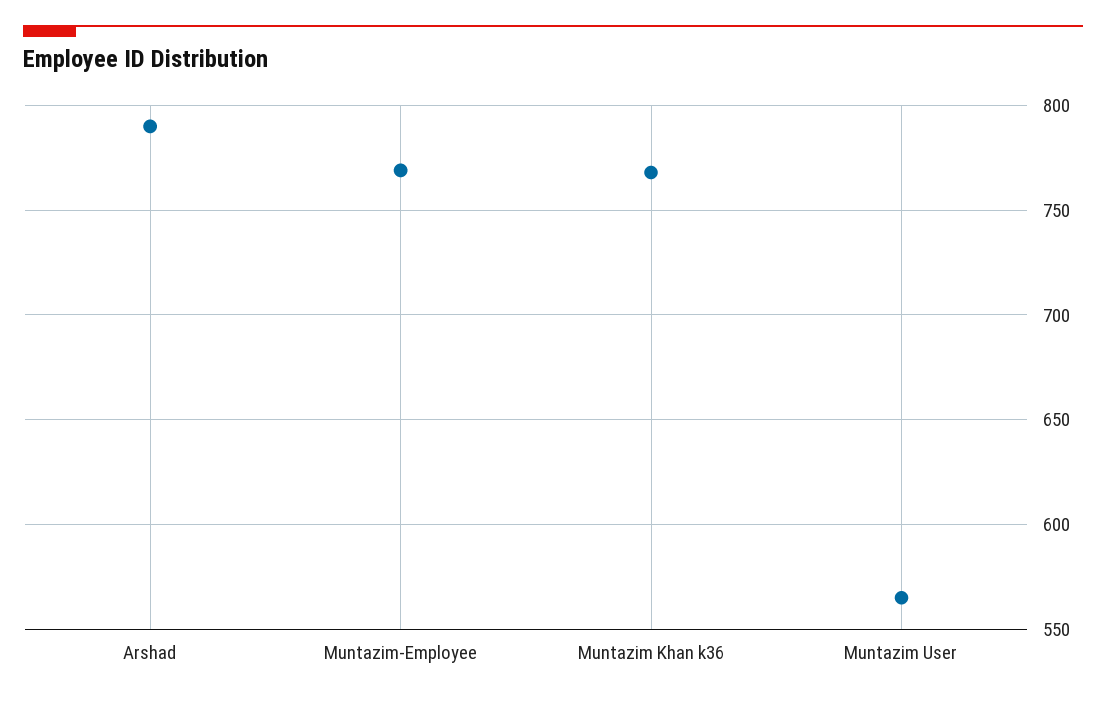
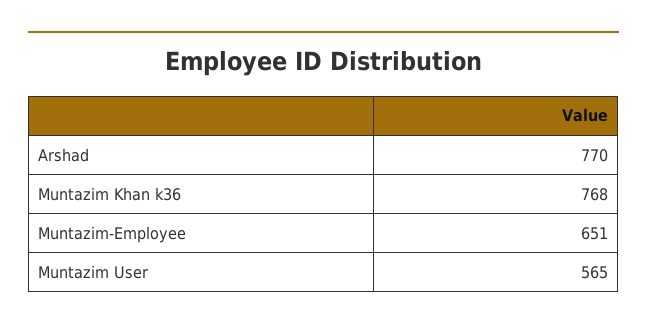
Arshad: 790 -> 770
Muntazim-Employee: 770 -> 651

